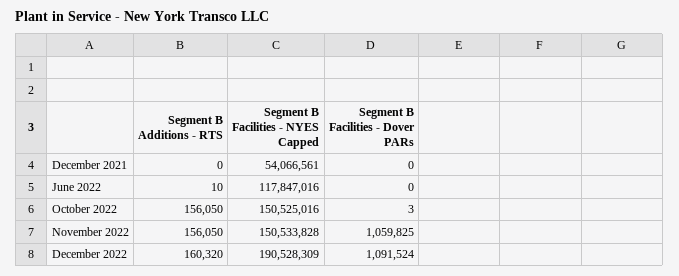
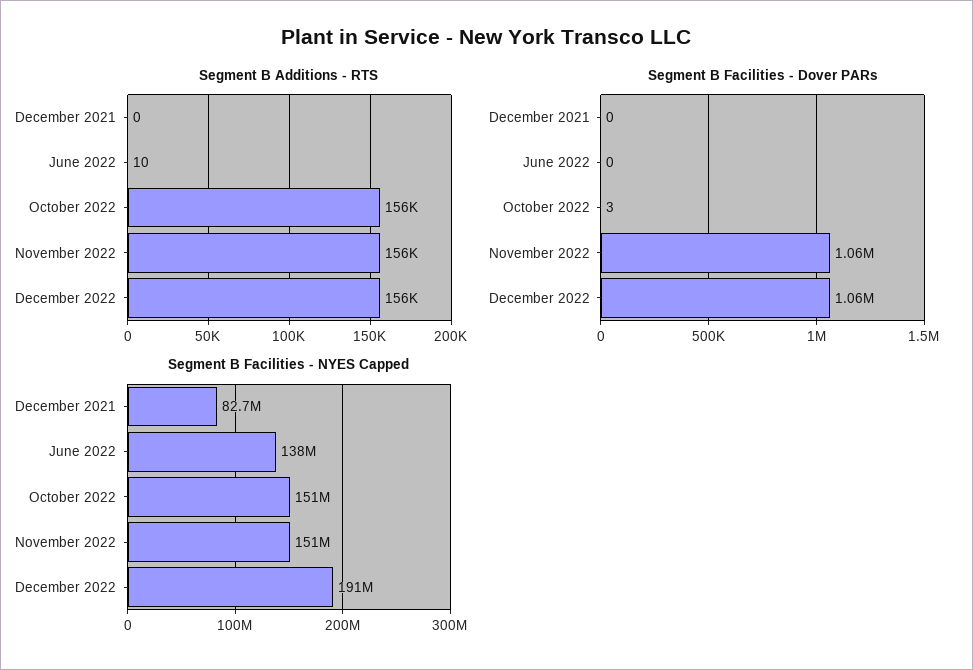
Segment B Facilities - NYES Capped, December 2021: 54066561 -> 82700000
Segment B Facilities - NYES Capped, June 2022: 117847016 -> 138000000
Segment B Additions - RTS, December 2022: 160320 -> 156000
Segment B Facilities - Dover PARs, December 2022: 1091524 -> 1060000

